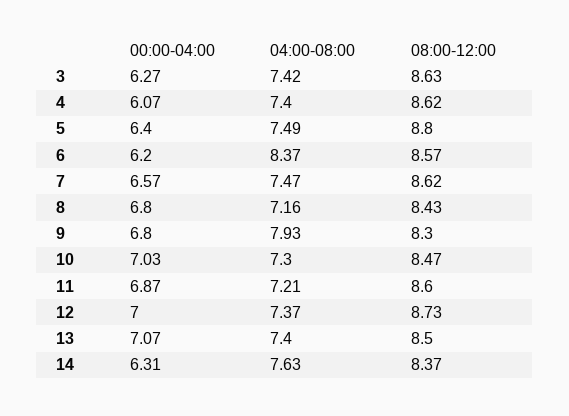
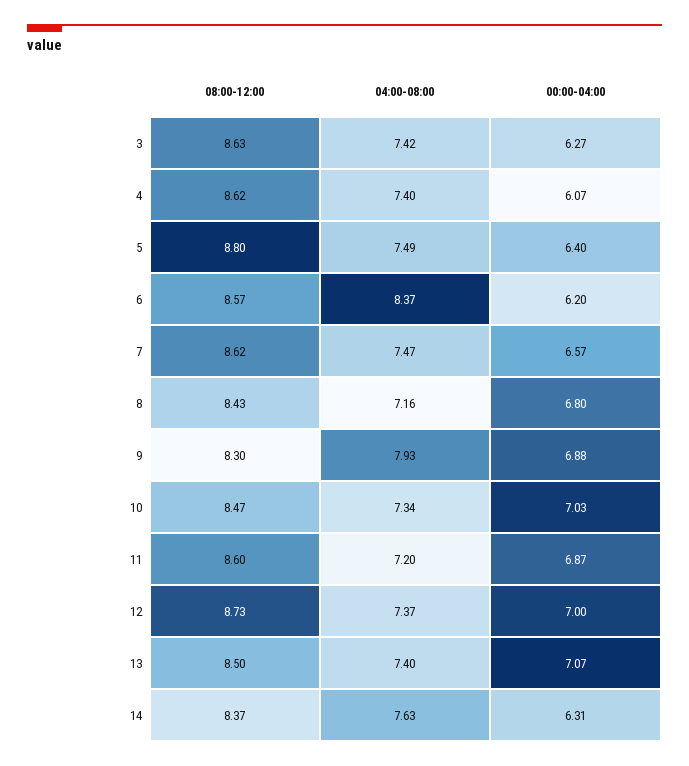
00:00-04:00, 9: 6.8 -> 6.88
04:00-08:00, 10: 7.3 -> 7.34
04:00-08:00, 11: 7.21 -> 7.2

